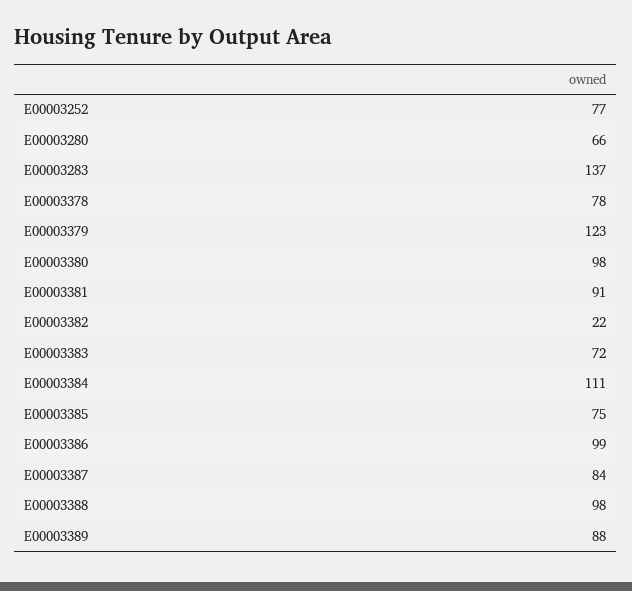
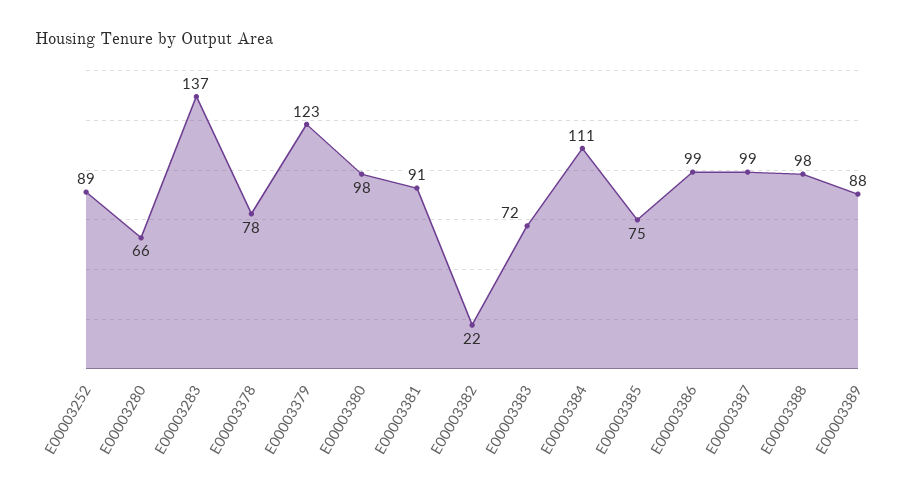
E00003252: 77 -> 89
E00003387: 84 -> 99

